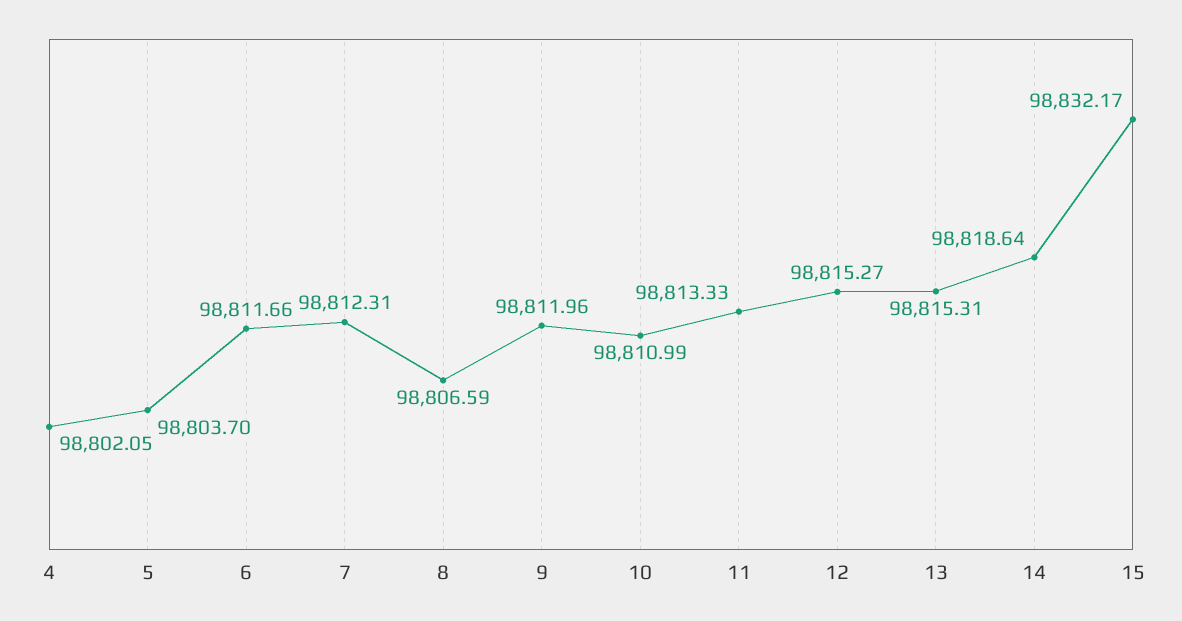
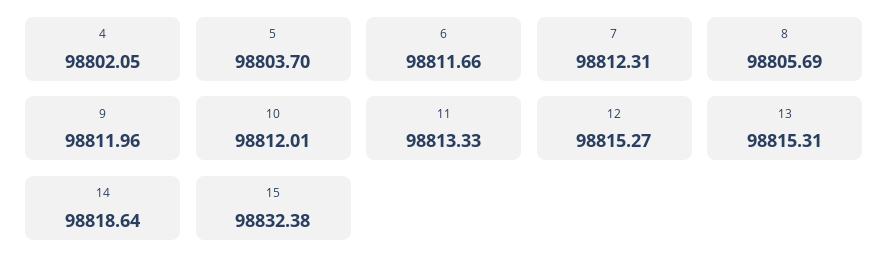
8: 98806.59 -> 98805.69
10: 98810.99 -> 98812.01
15: 98832.17 -> 98832.38

